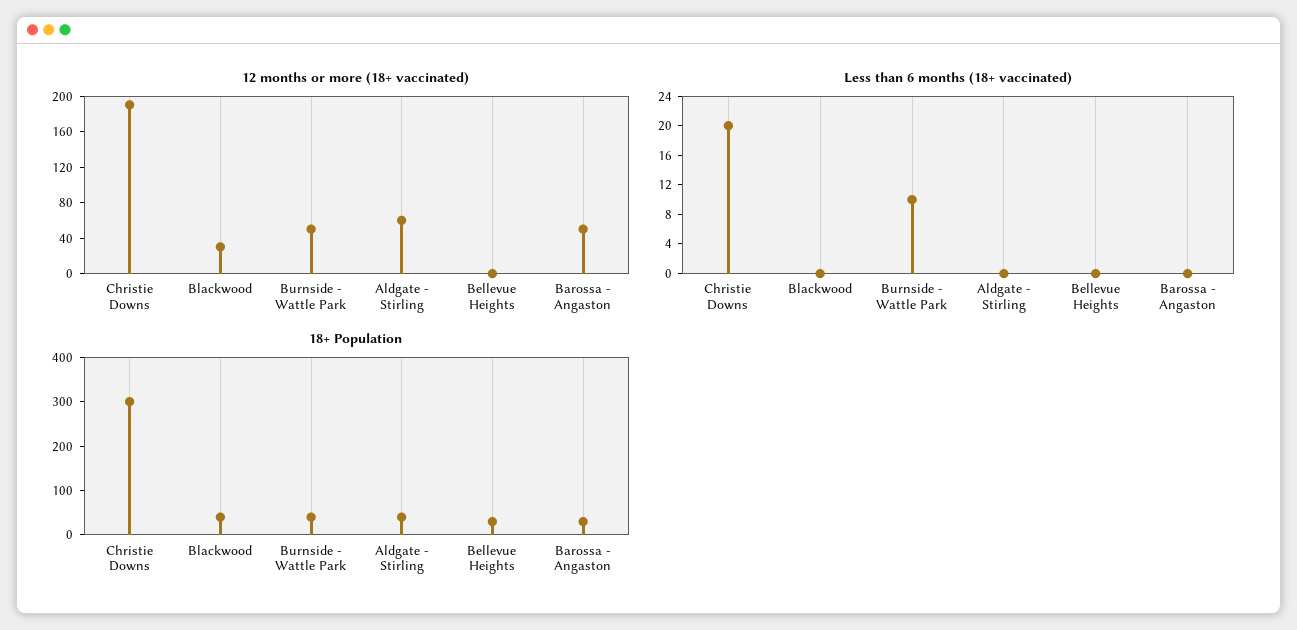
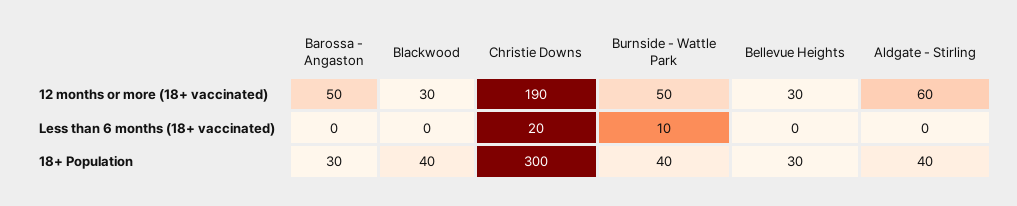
12 months or more (18+ vaccinated), Bellevue Heights: 0 -> 30

